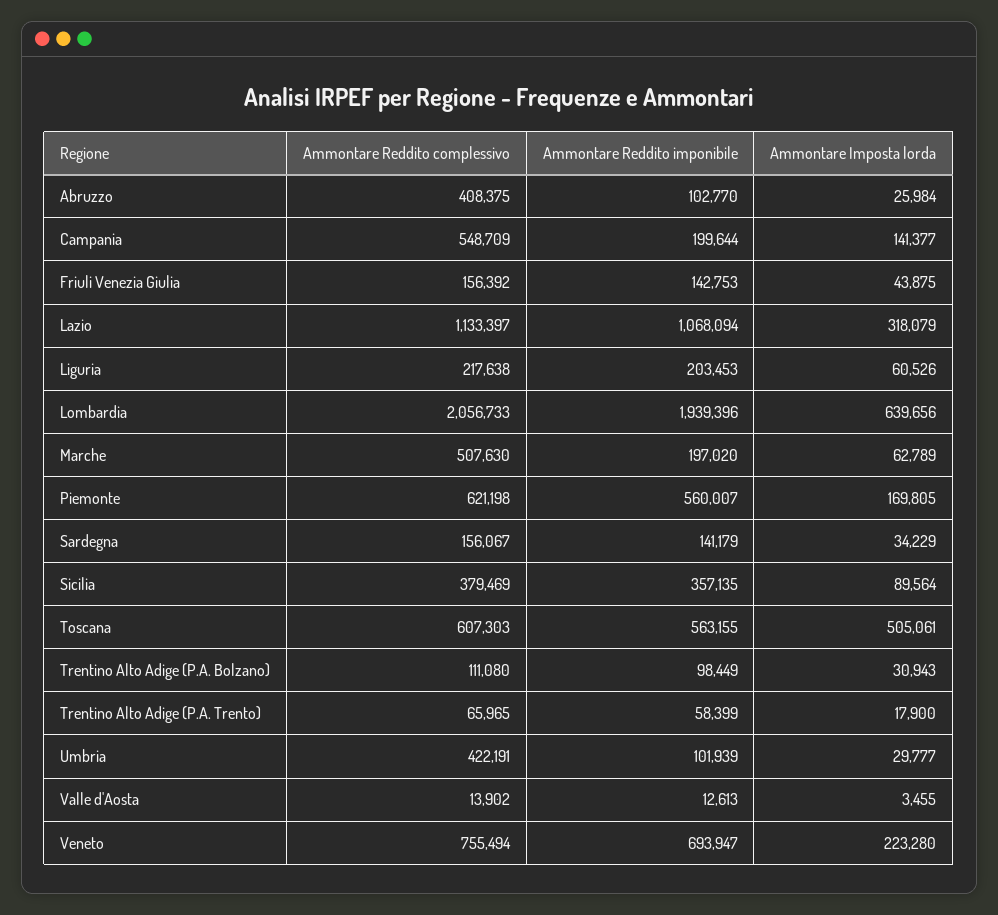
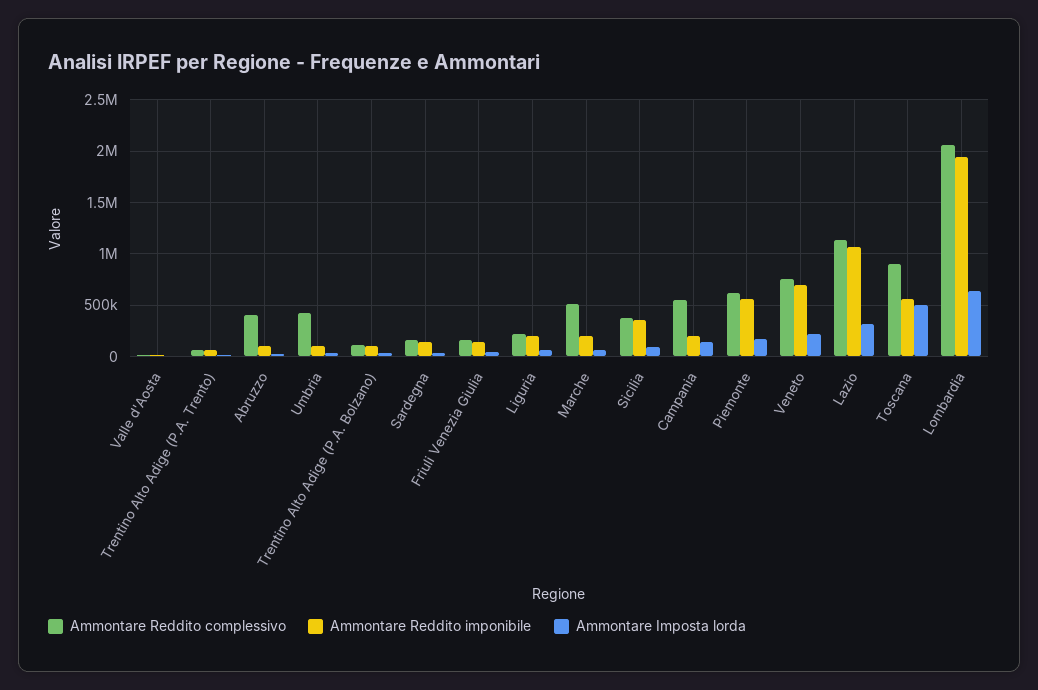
Ammontare Reddito complessivo, Toscana: 607303 -> 900000

